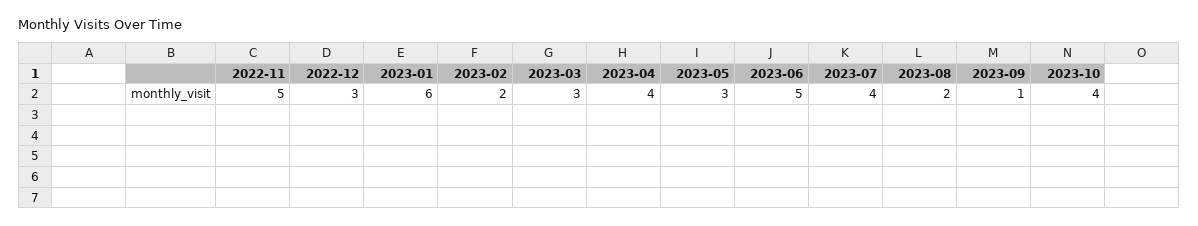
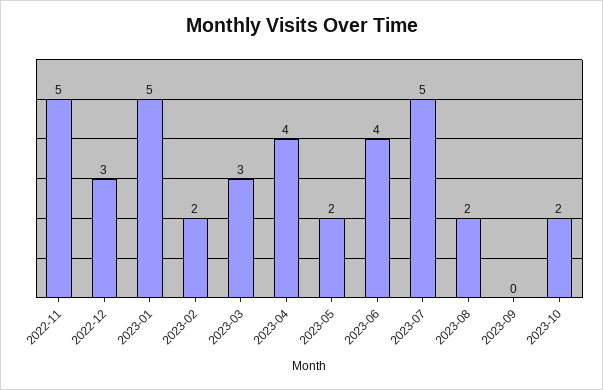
2023-01: 6 -> 5
2023-05: 3 -> 2
2023-06: 5 -> 4
2023-07: 4 -> 5
2023-09: 1 -> 0
2023-10: 4 -> 2

